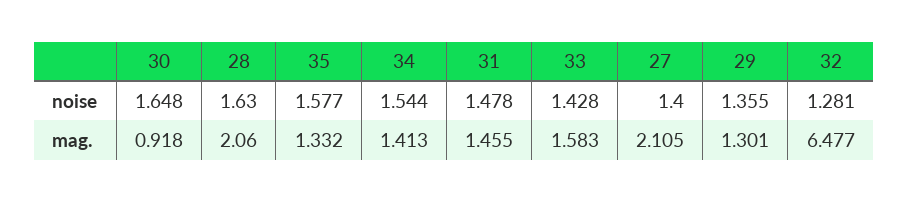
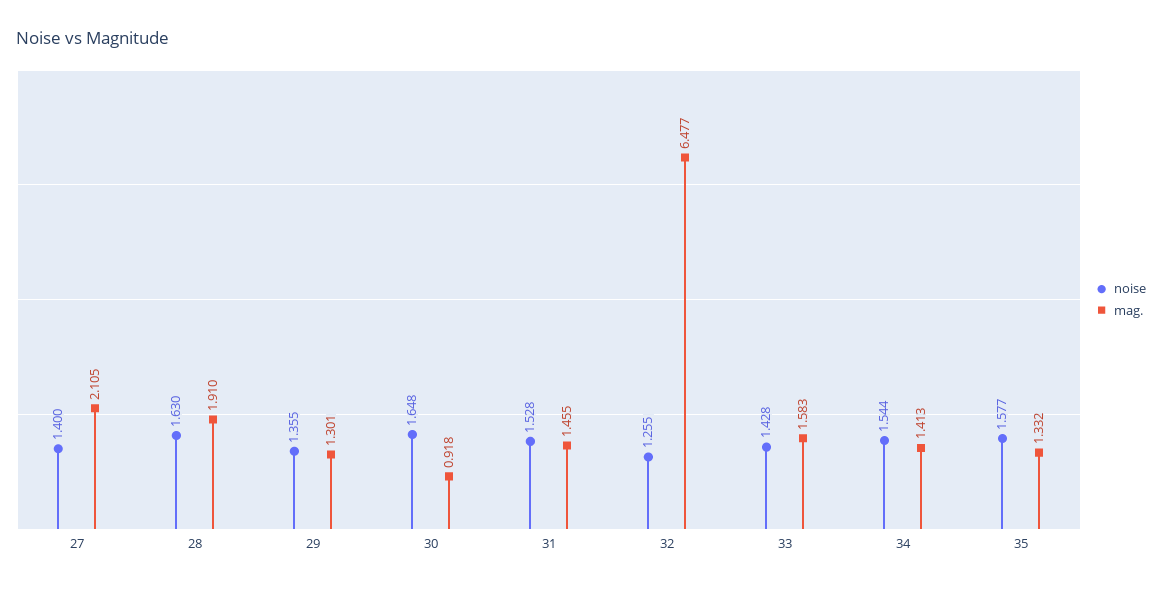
noise, 31: 1.478 -> 1.528
noise, 32: 1.281 -> 1.255
mag., 28: 2.06 -> 1.91

